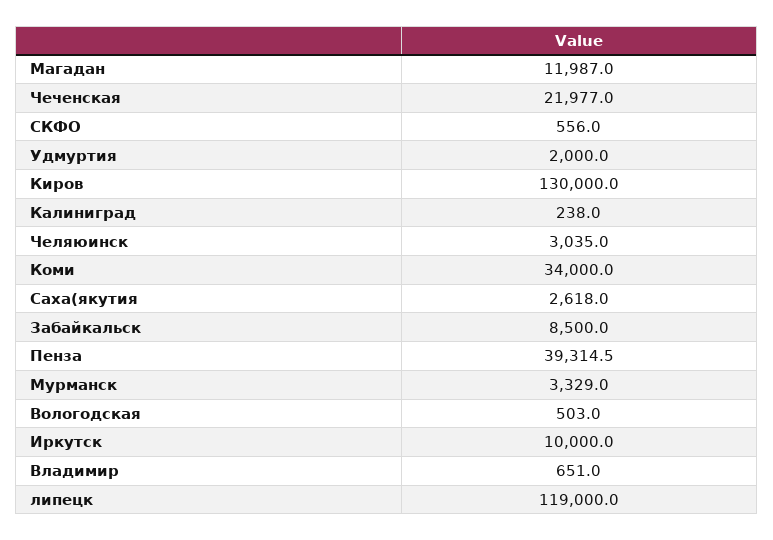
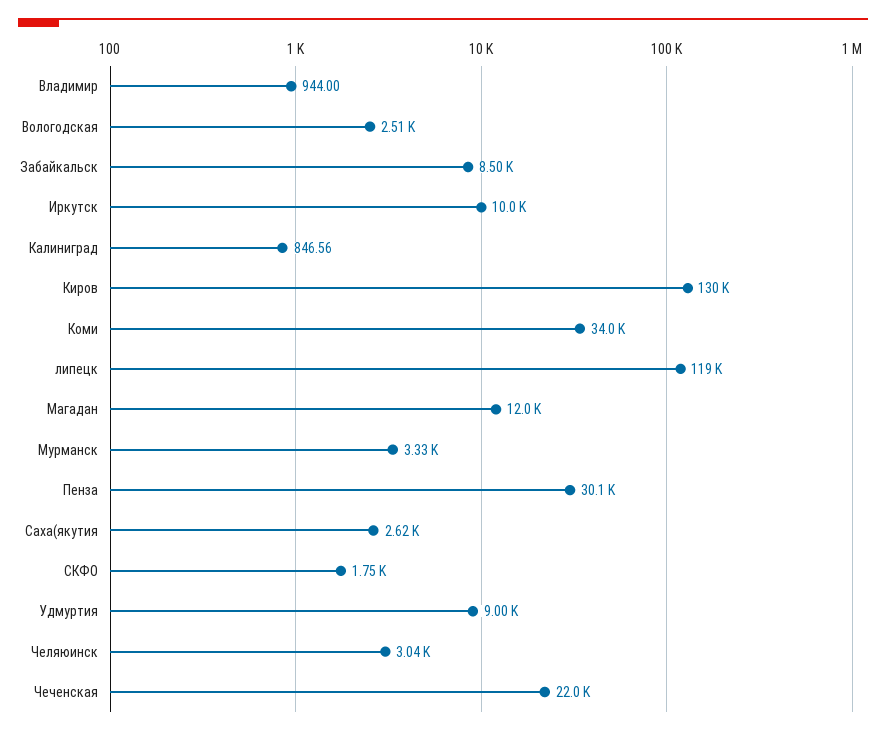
СКФО: 556 -> 1750
Удмуртия: 2000 -> 9000
Калиниград: 238 -> 846.56
Пенза: 39314.5 -> 30100
Вологодская: 503 -> 2510
Владимир: 651 -> 944

